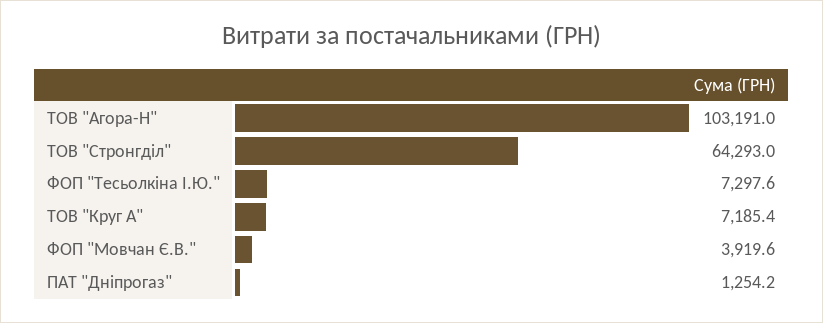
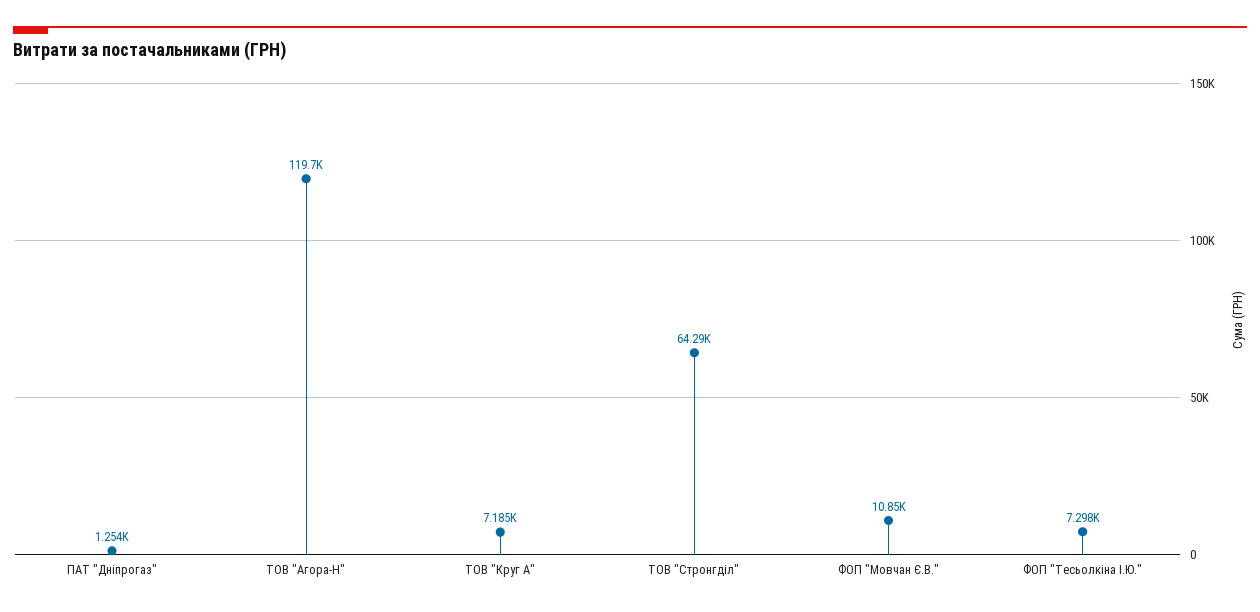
ТОВ "Агора-Н": 103191 -> 119700
ФОП "Мовчан Є.В.": 3919.6 -> 10850

